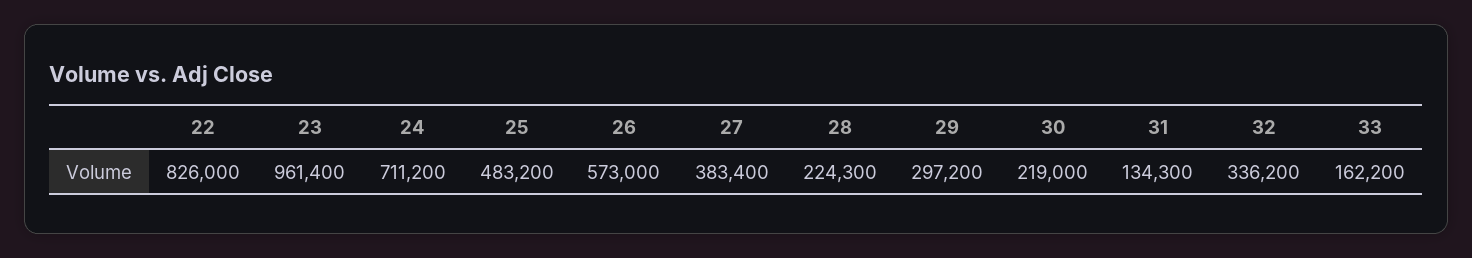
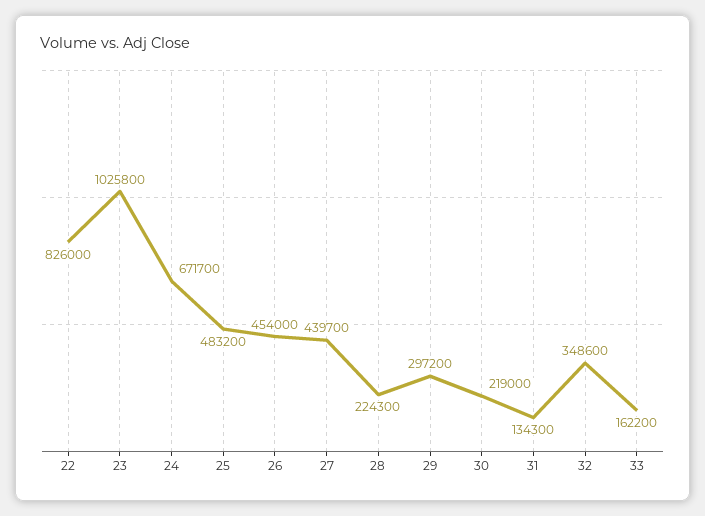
23: 961400 -> 1025800
24: 711200 -> 671700
26: 573000 -> 454000
27: 383400 -> 439700
32: 336200 -> 348600

